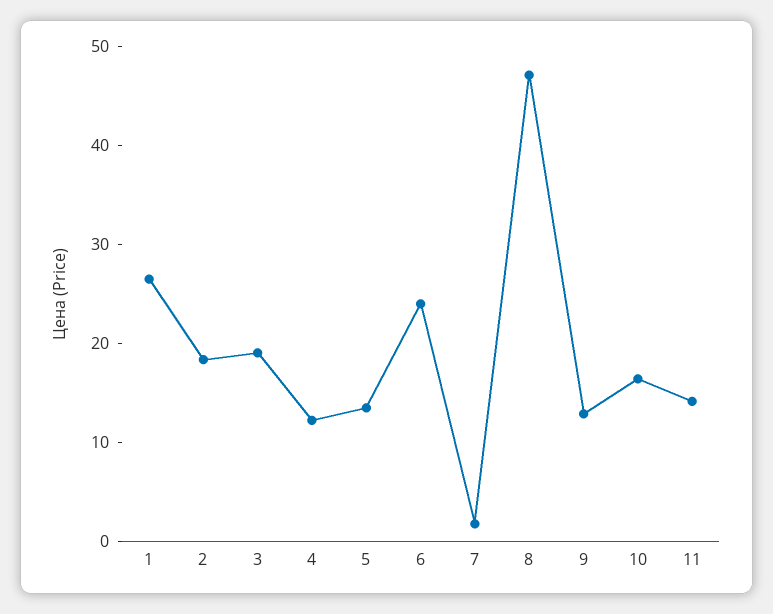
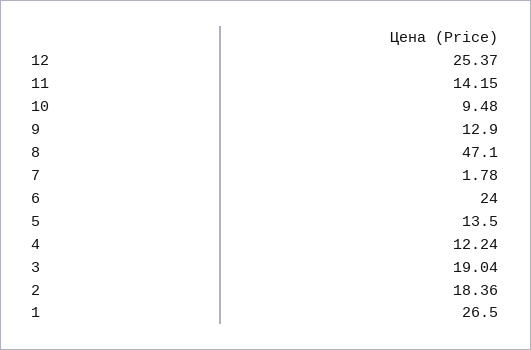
10: 16 -> 9.48
12: none -> 25.37

